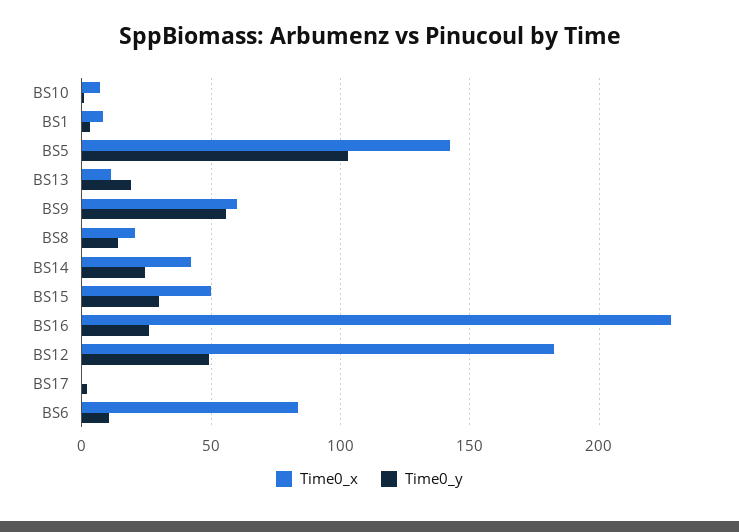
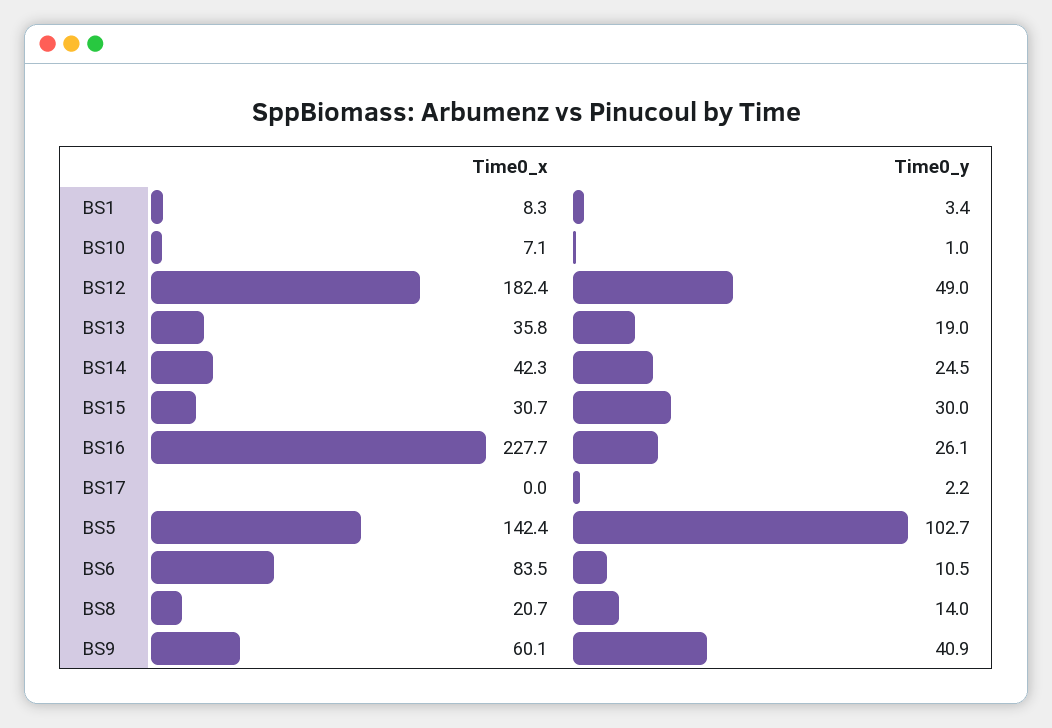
Time0_x, BS13: 10 -> 35.8
Time0_y, BS9: 55 -> 40.9
Time0_x, BS15: 50 -> 30.7

